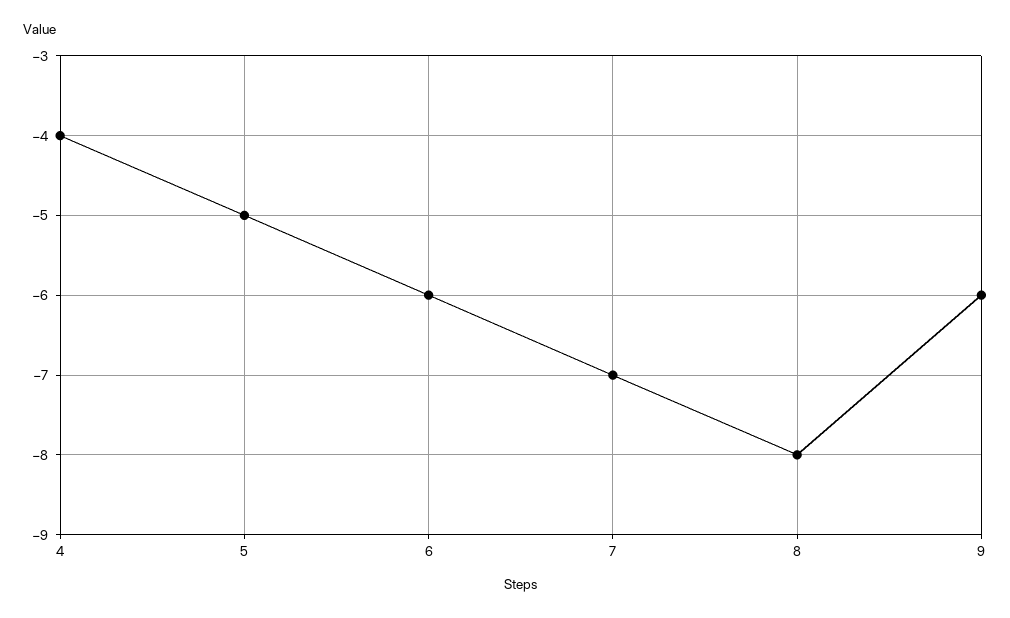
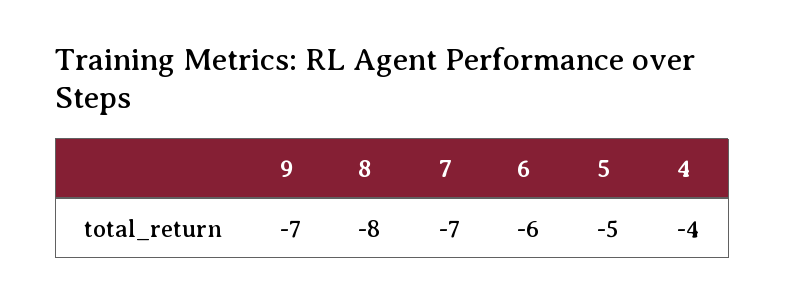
9: -6 -> -7

